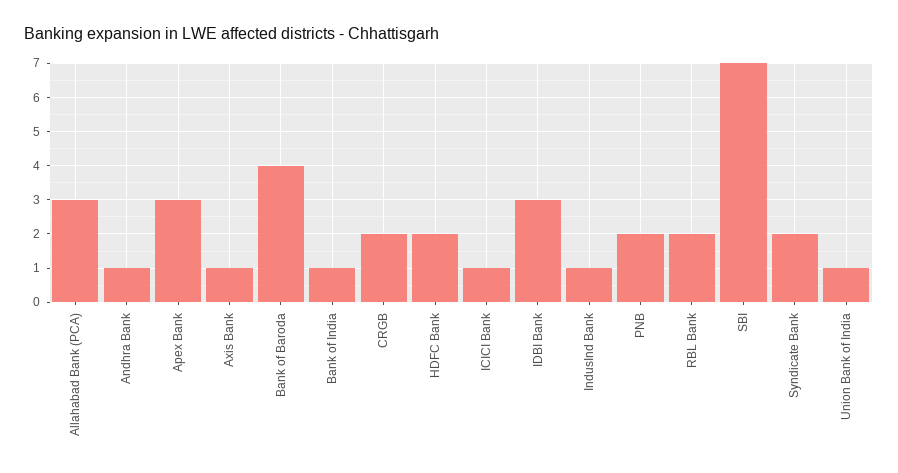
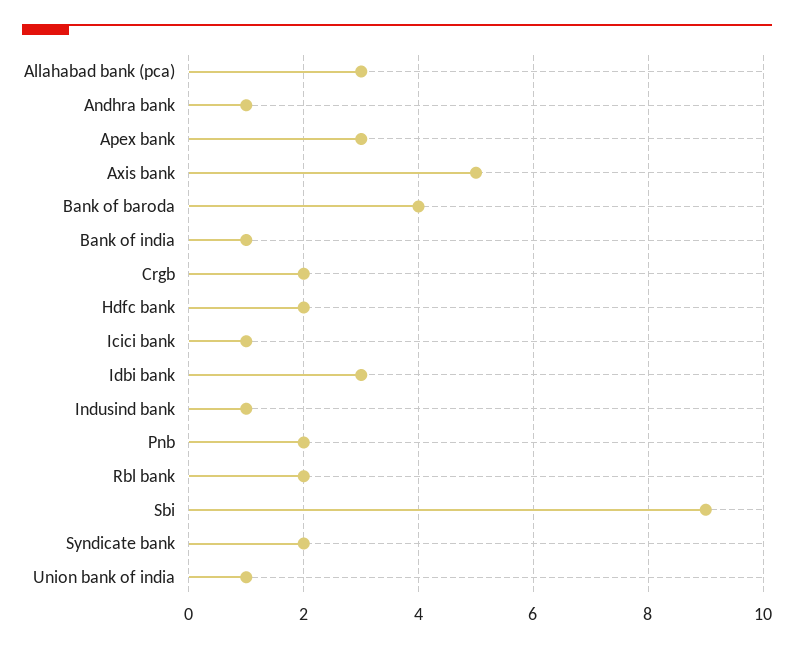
Axis Bank: 1 -> 5
SBI: 7 -> 9

